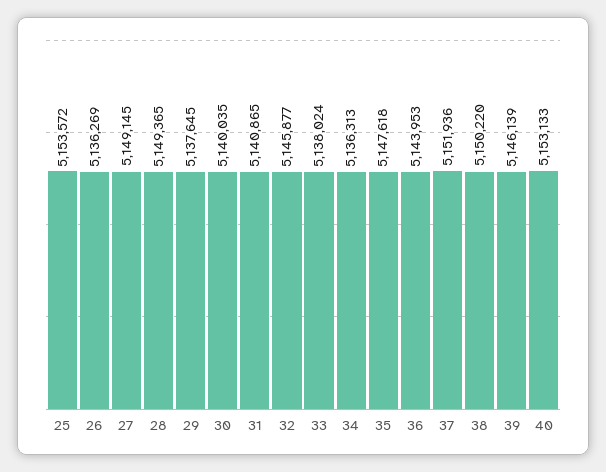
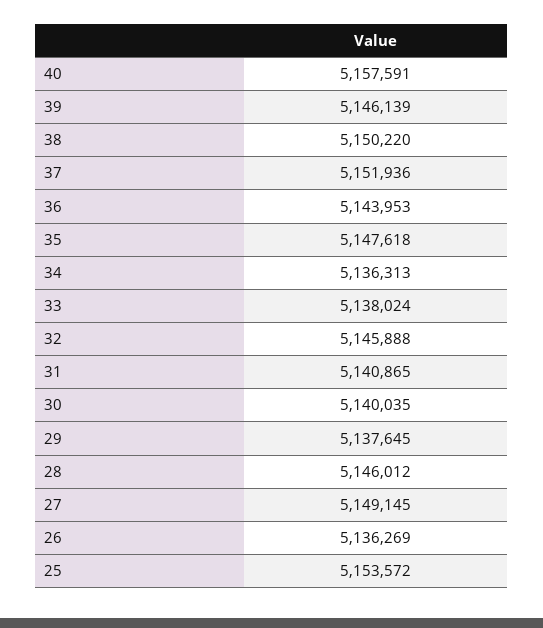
28: 5149365 -> 5146012
32: 5145877 -> 5145888
40: 5153133 -> 5157591

